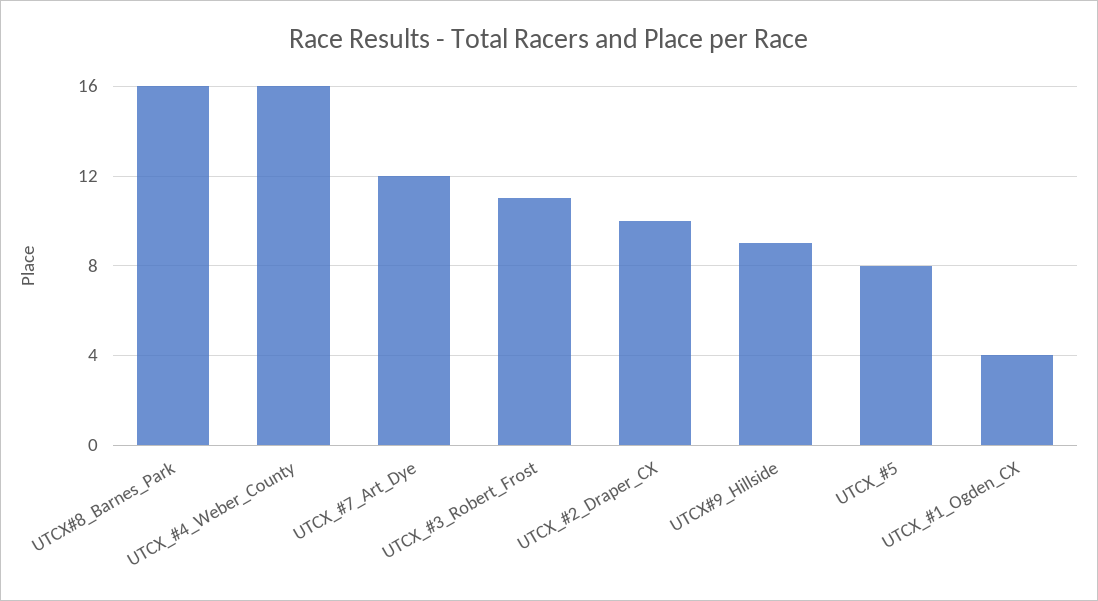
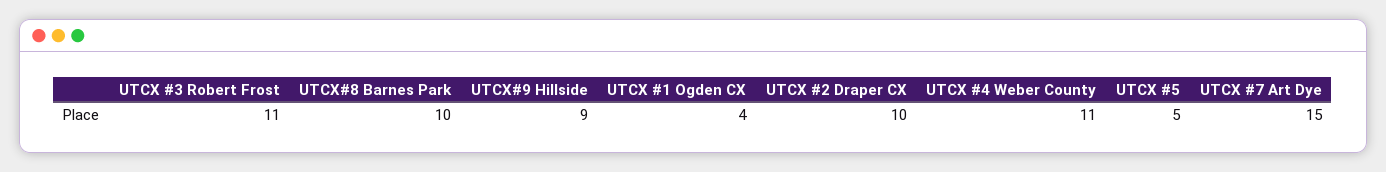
UTCX#8_Barnes_Park: 16 -> 10
UTCX_#4_Weber_County: 16 -> 11
UTCX_#7_Art_Dye: 12 -> 15
UTCX_#5: 8 -> 5

